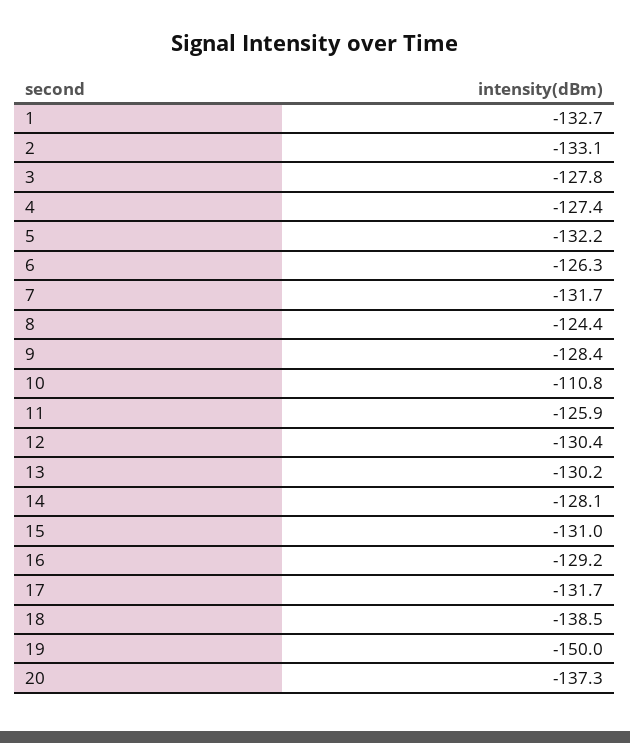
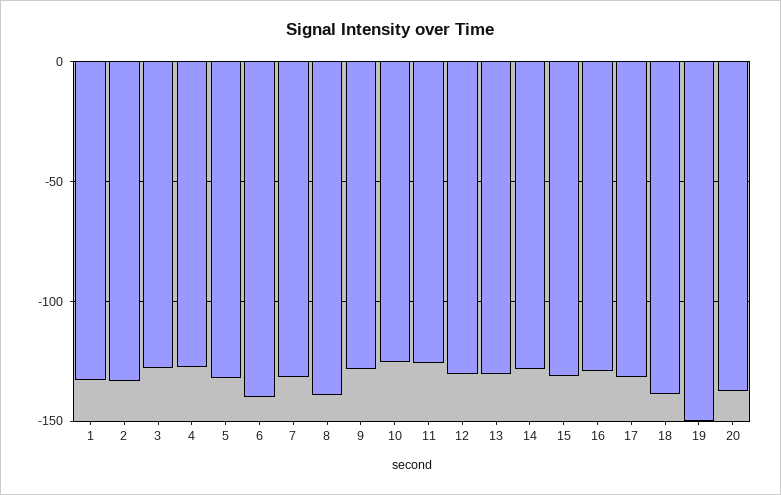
6: -126.3 -> -140
8: -124.4 -> -140
10: -110.8 -> -125

